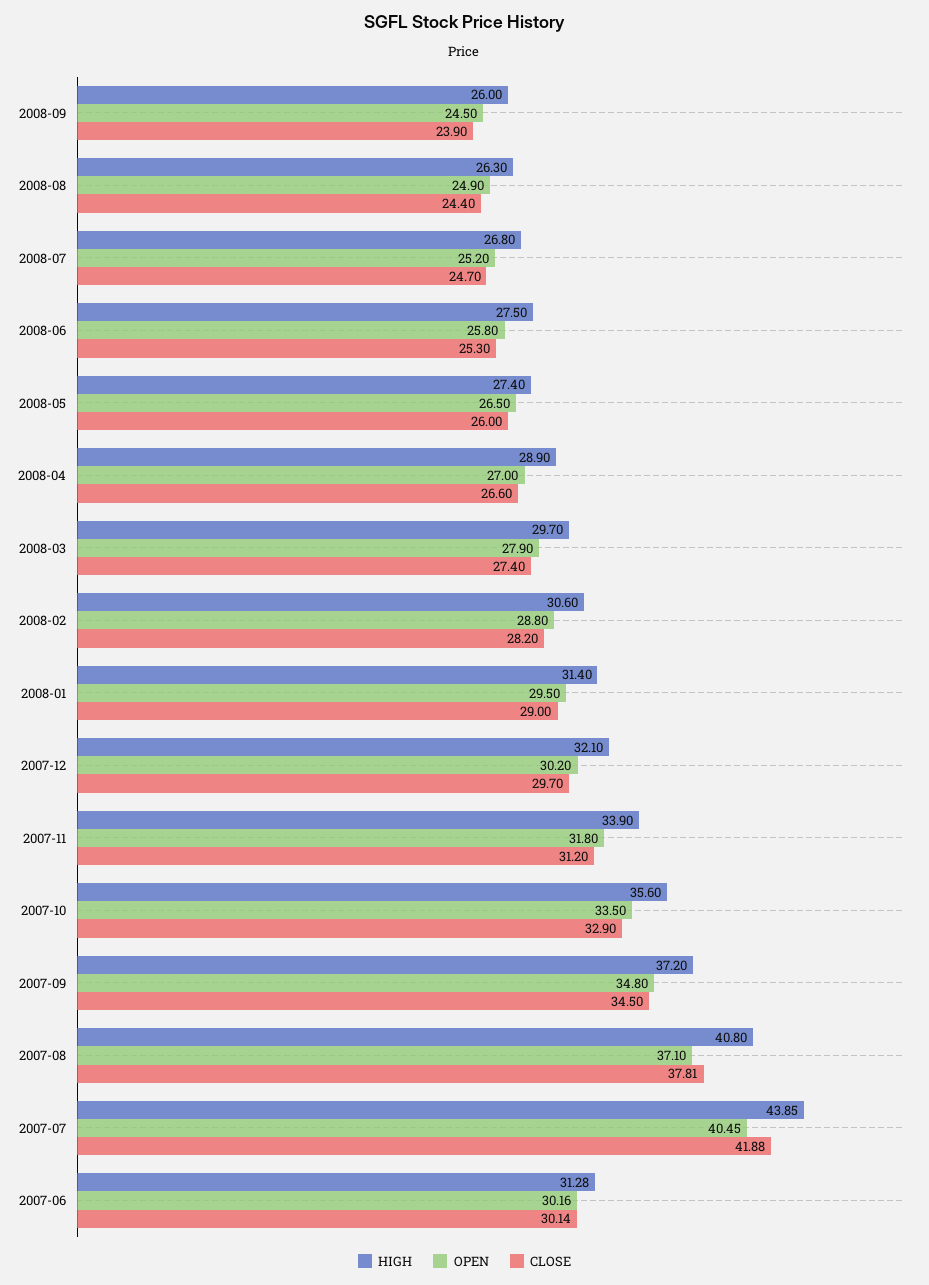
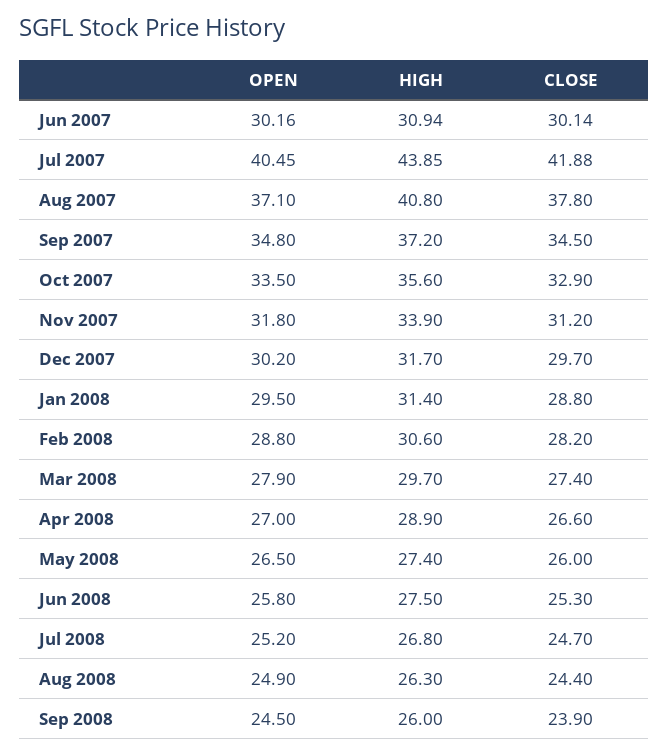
CLOSE, 2008-01: 29 -> 28.8
HIGH, 2007-12: 32.1 -> 31.7
CLOSE, 2007-08: 37.81 -> 37.8
HIGH, 2007-06: 31.28 -> 30.94

